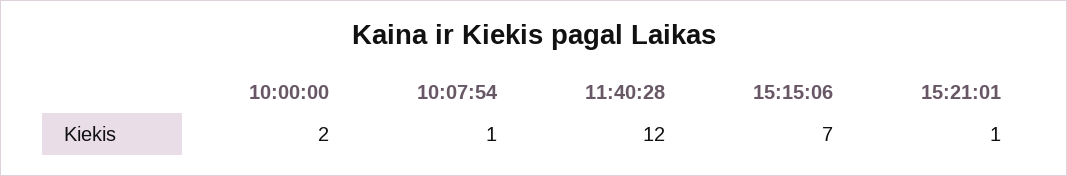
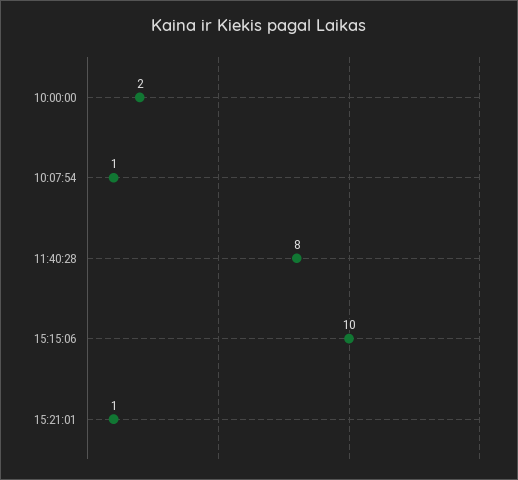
11:40:28: 12 -> 8
15:15:06: 7 -> 10

